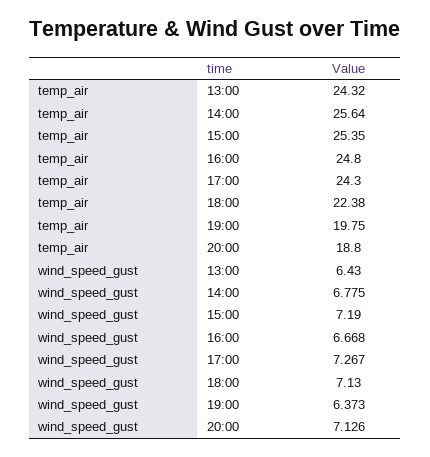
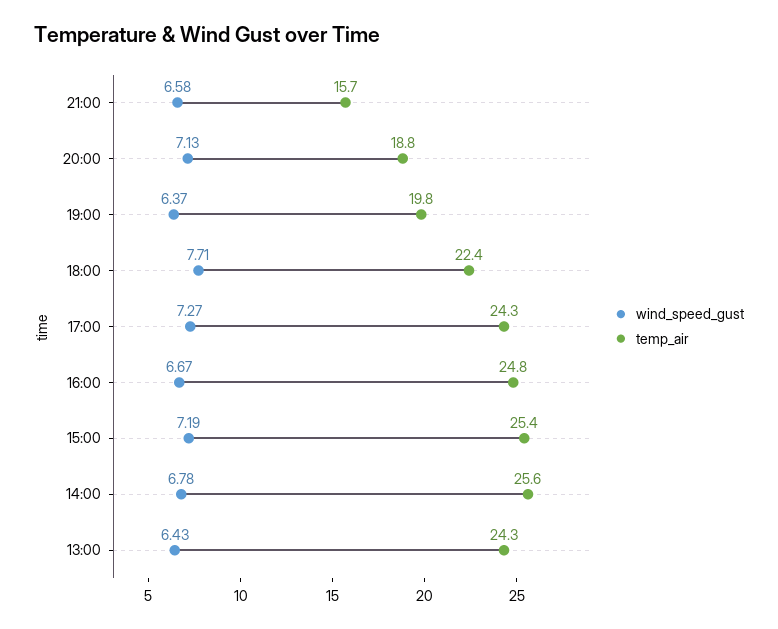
wind_speed_gust, 18:00: 7.13 -> 7.71
wind_speed_gust, 21:00: none -> 6.58
temp_air, 21:00: none -> 15.7

